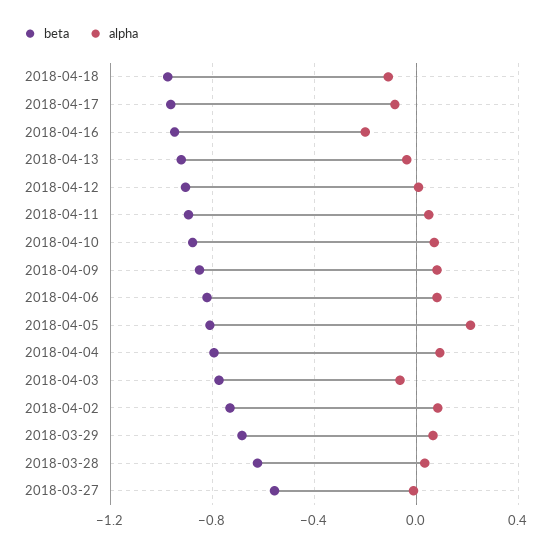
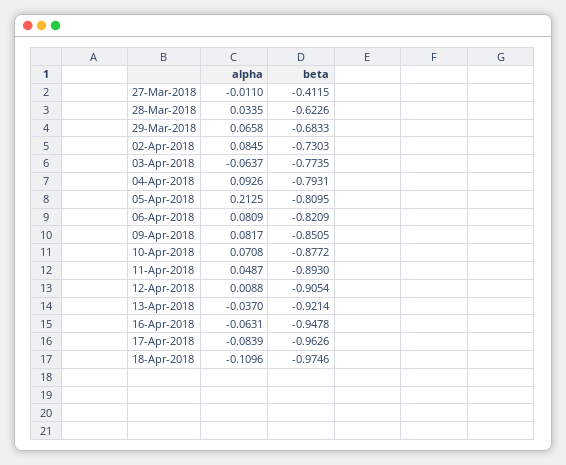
alpha, 2018-04-16: -0.2 -> -0.0631
beta, 2018-03-27: -0.55 -> -0.4115

